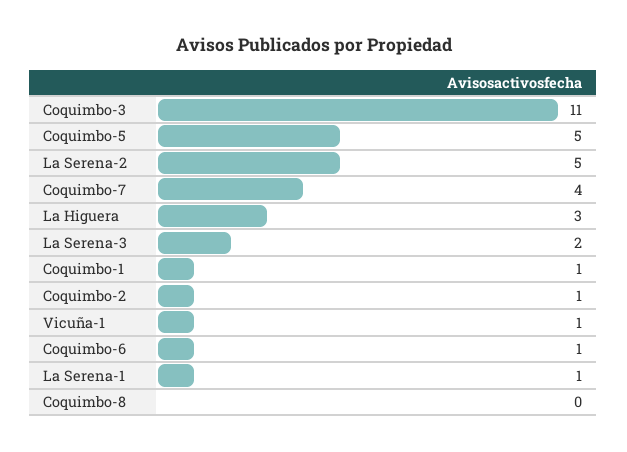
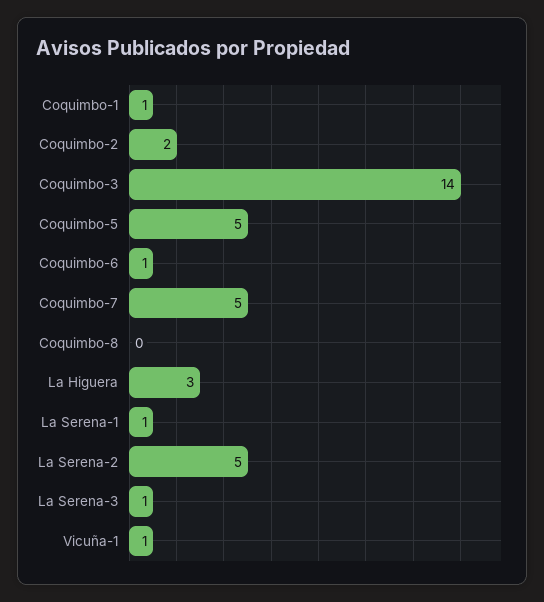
Coquimbo-3: 11 -> 14
Coquimbo-7: 4 -> 5
La Serena-3: 2 -> 1
Coquimbo-2: 1 -> 2

